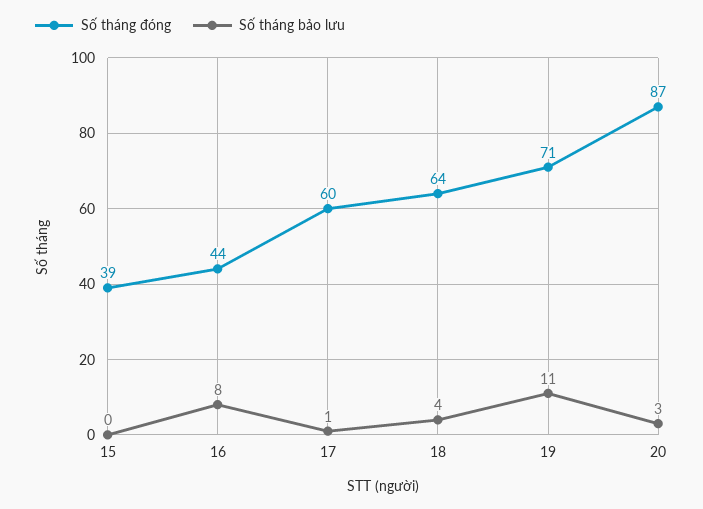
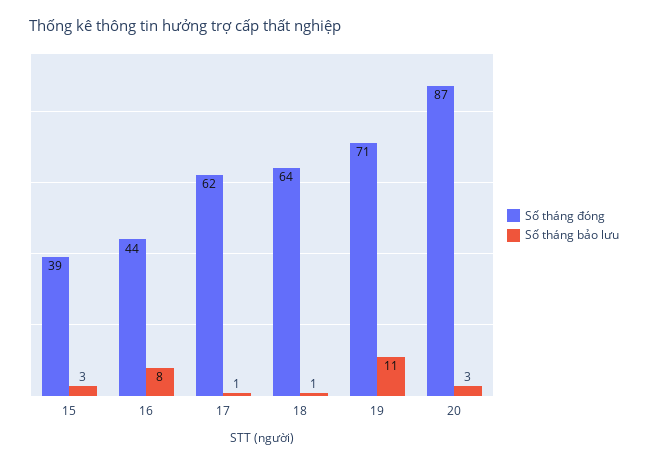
Số tháng bảo lưu, 15: 0 -> 3
Số tháng đóng, 17: 60 -> 62
Số tháng bảo lưu, 18: 4 -> 1

